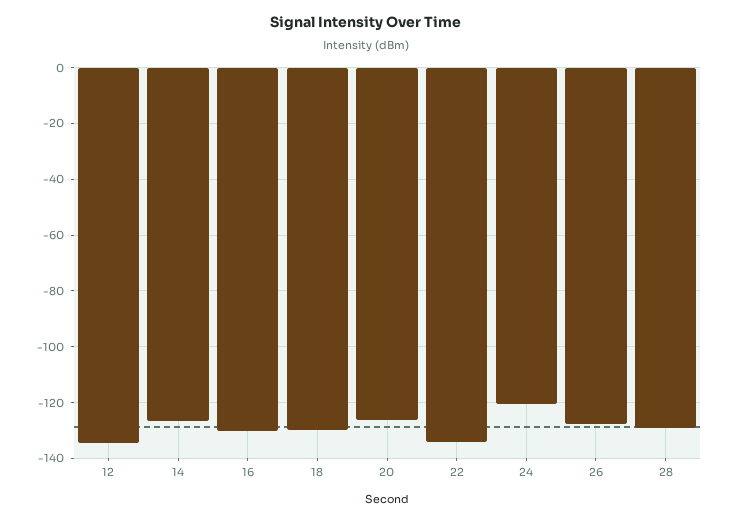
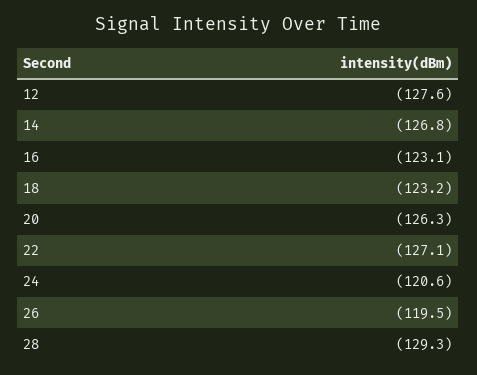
12: -135 -> -127.6
16: -130 -> -123.1
18: -130 -> -123.2
22: -135 -> -127.1
26: -127.5 -> -119.5

